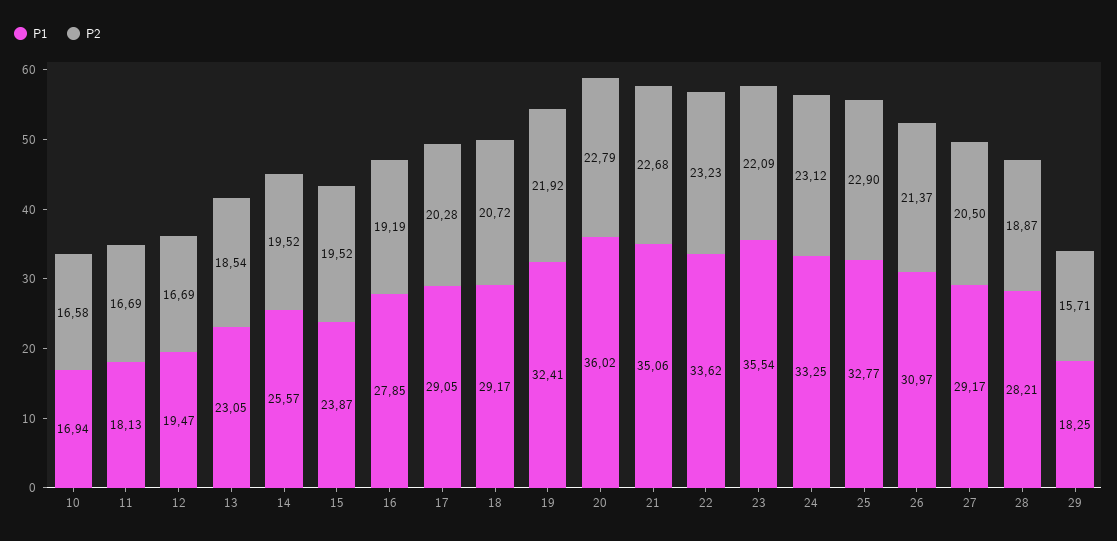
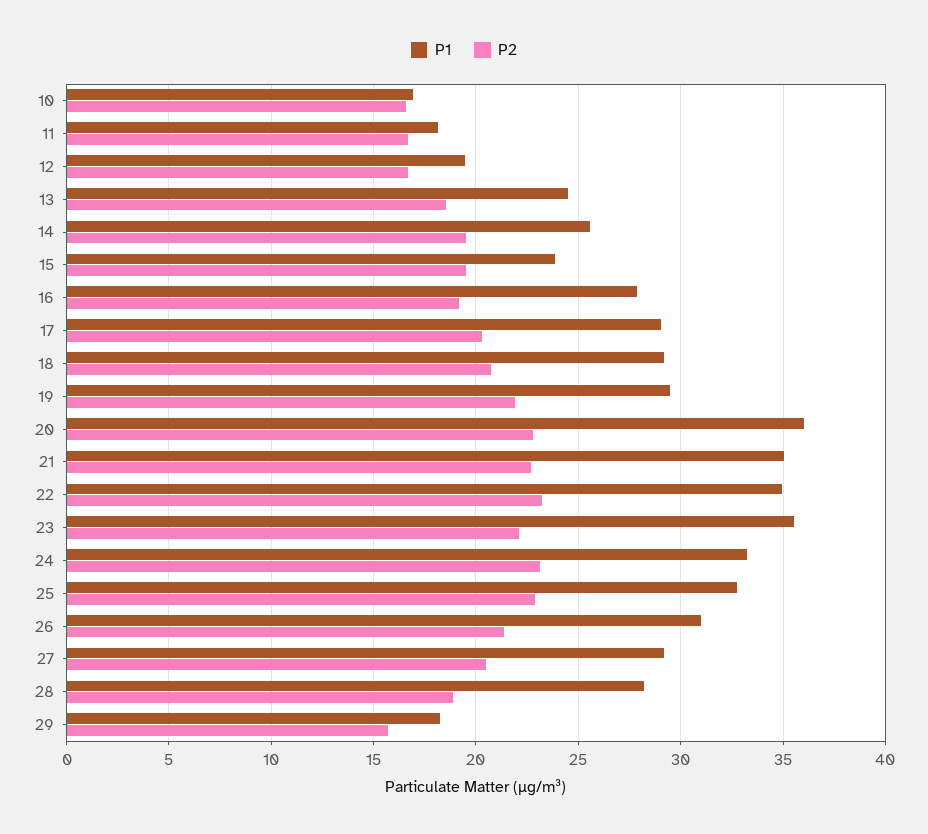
P1, 13: 23.05 -> 24.5
P1, 19: 32.41 -> 29.5
P1, 22: 33.62 -> 35

